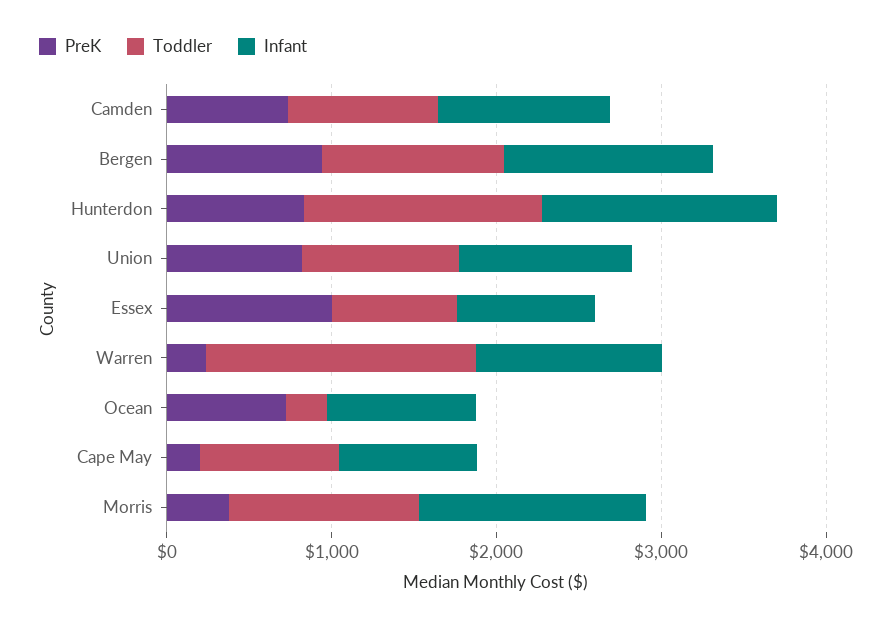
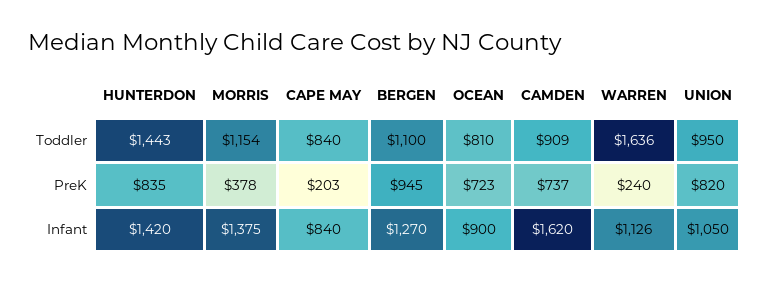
Infant, Camden: 1000 -> 1620
PreK, Essex: 1000 -> none
Toddler, Essex: 800 -> none
Infant, Essex: 800 -> none
Toddler, Ocean: 200 -> 810

